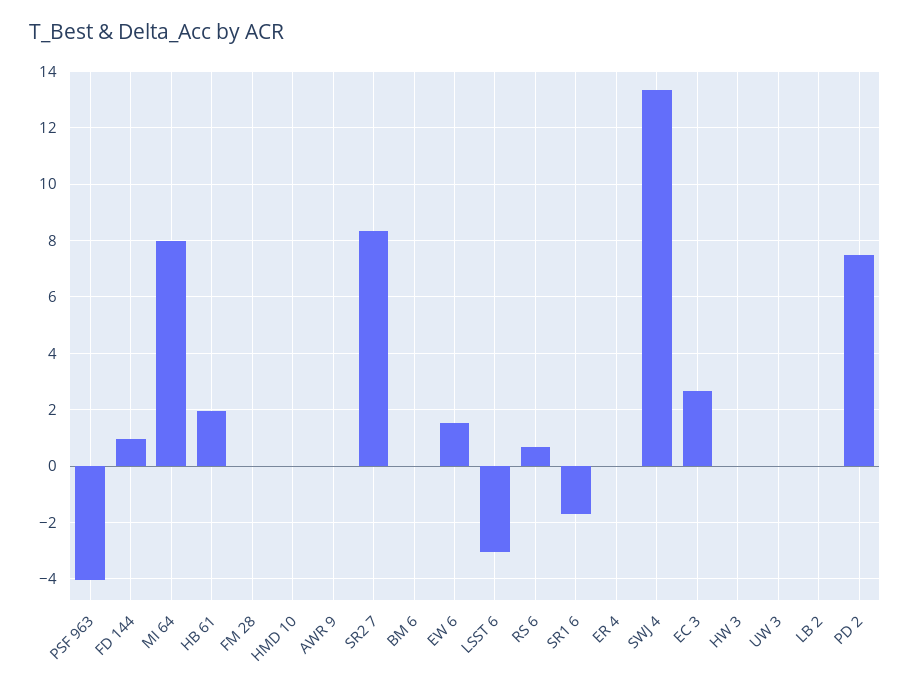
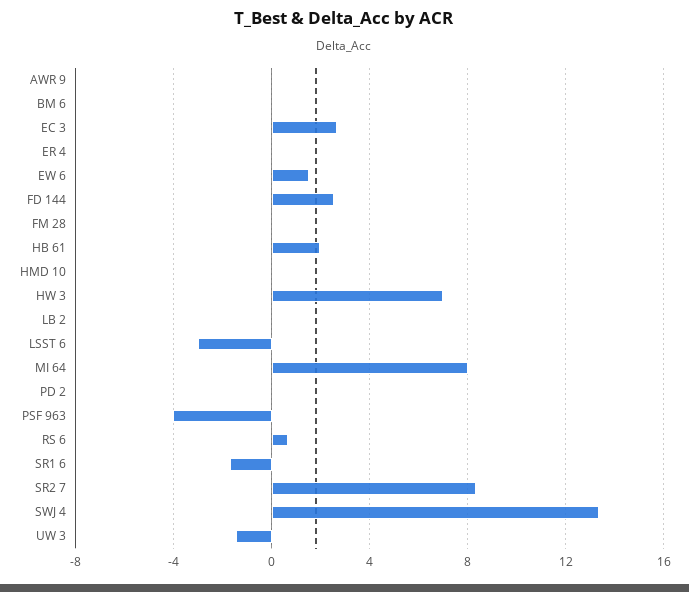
FD 144: 1 -> 2.5
HW 3: 0 -> 7
UW 3: 0 -> -1.5
PD 2: 7.5 -> 0

